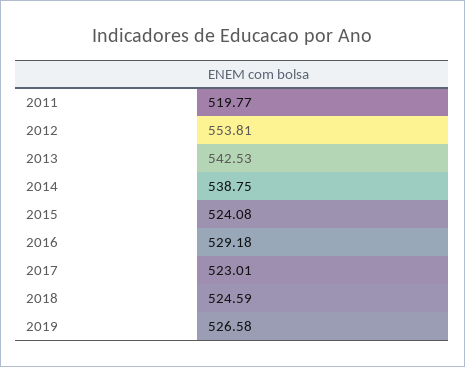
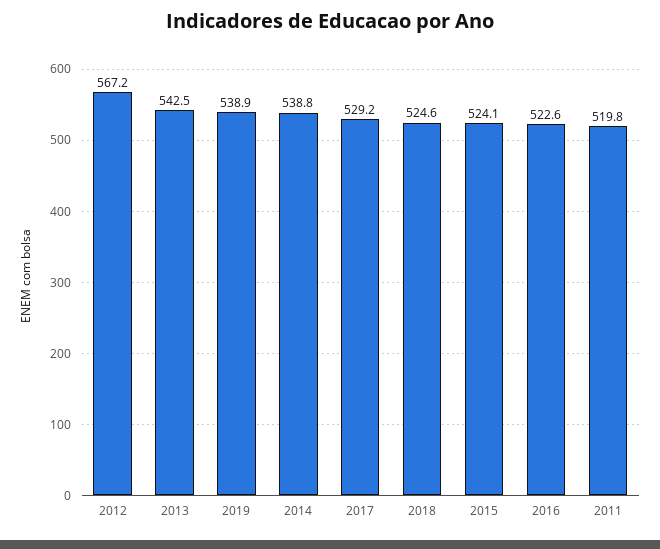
2012: 553.81 -> 567.2
2016: 529.18 -> 522.6
2017: 523.01 -> 529.2
2019: 526.58 -> 538.9

